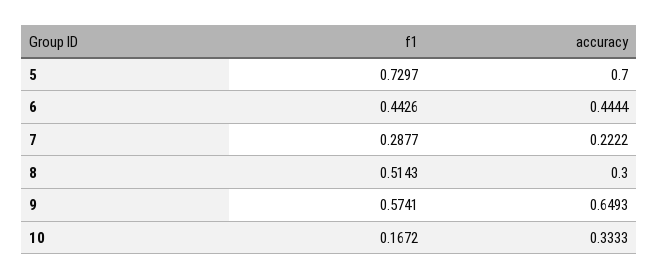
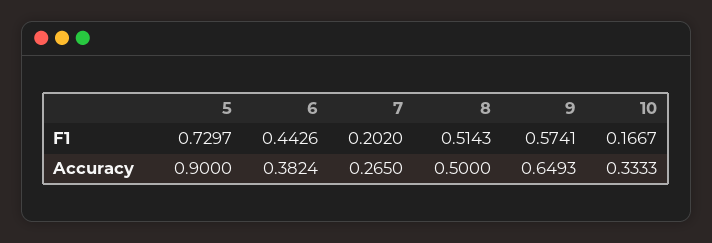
accuracy, 5: 0.7 -> 0.9
accuracy, 6: 0.4444 -> 0.3824
f1, 7: 0.2877 -> 0.202
accuracy, 7: 0.2222 -> 0.265
accuracy, 8: 0.3 -> 0.5
f1, 10: 0.1672 -> 0.1667

